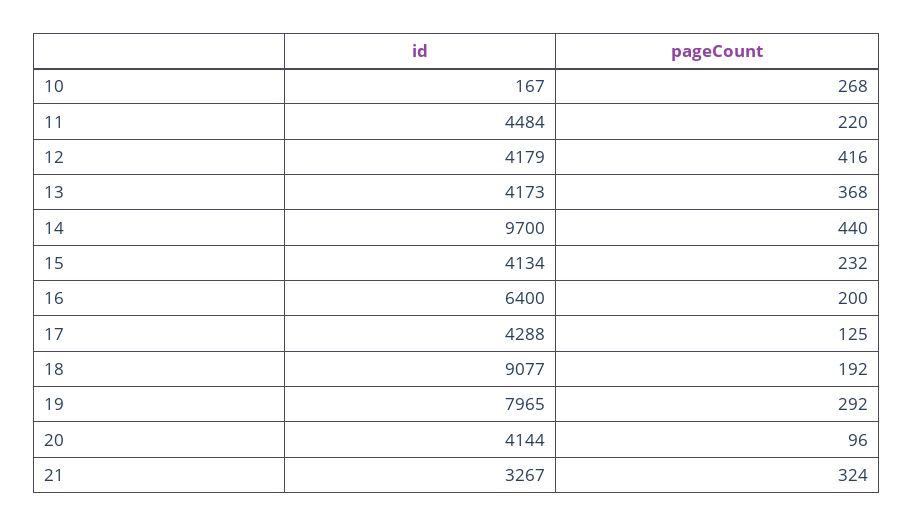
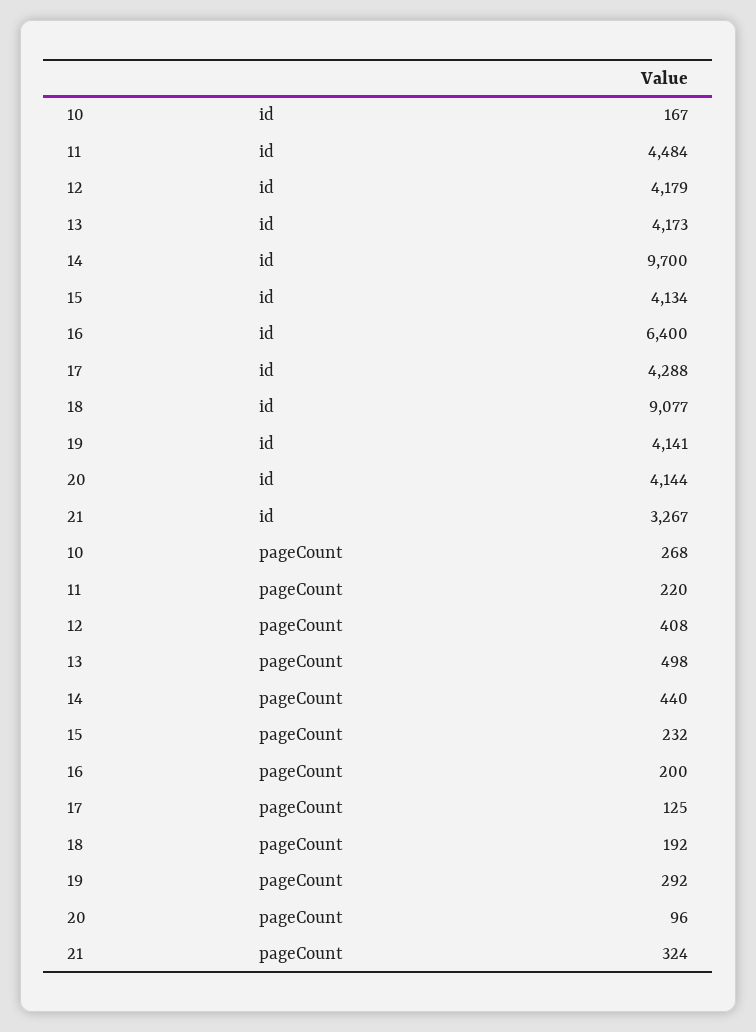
pageCount, 12: 416 -> 408
pageCount, 13: 368 -> 498
id, 19: 7965 -> 4141

